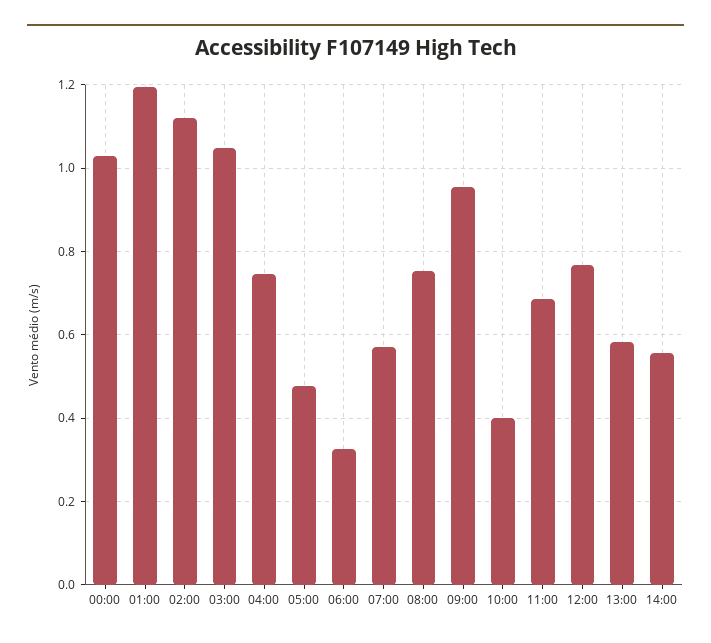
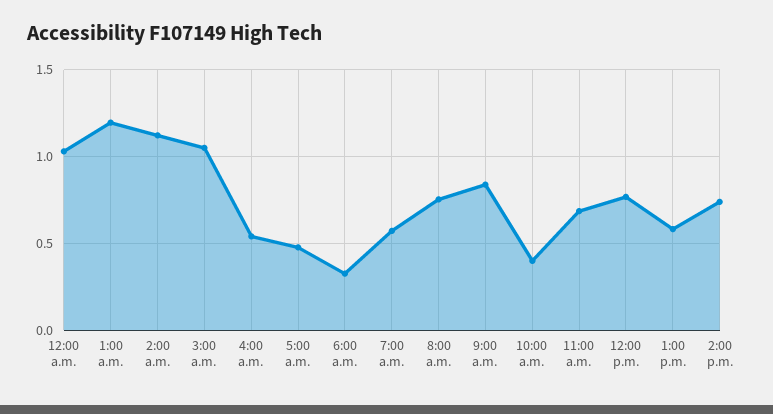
04:00: 0.74 -> 0.55
09:00: 0.96 -> 0.85
14:00: 0.56 -> 0.75

